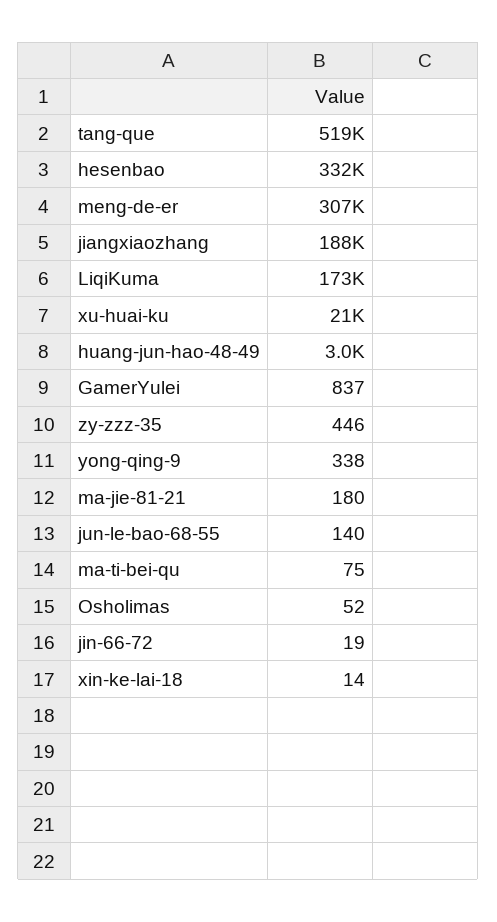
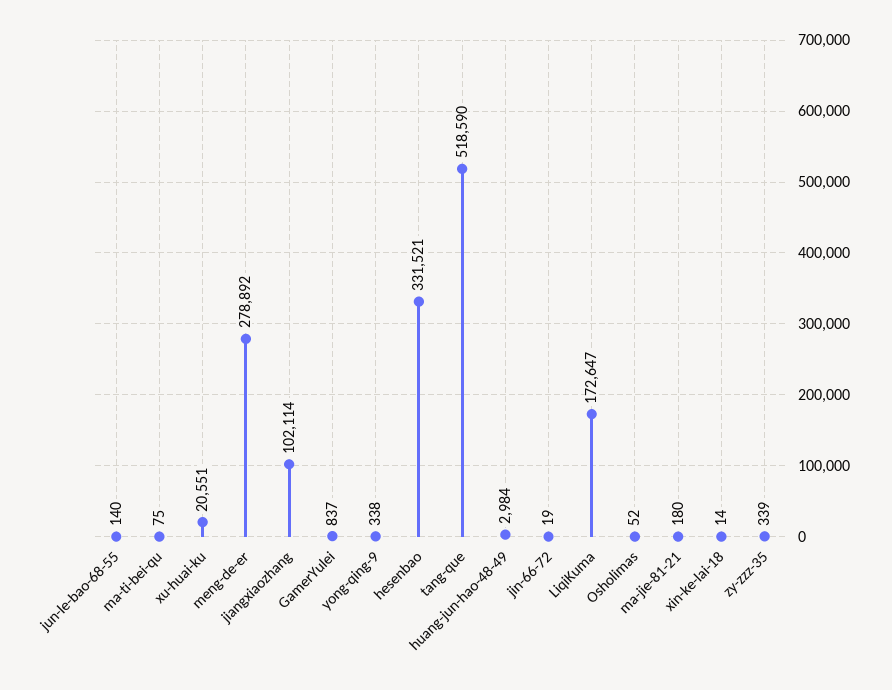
meng-de-er: 307000 -> 278892
jiangxiaozhang: 188000 -> 102114
zy-zzz-35: 446 -> 339

